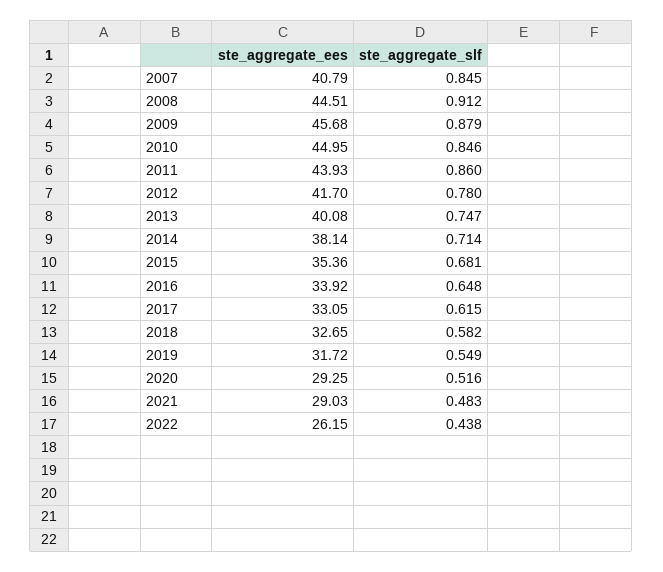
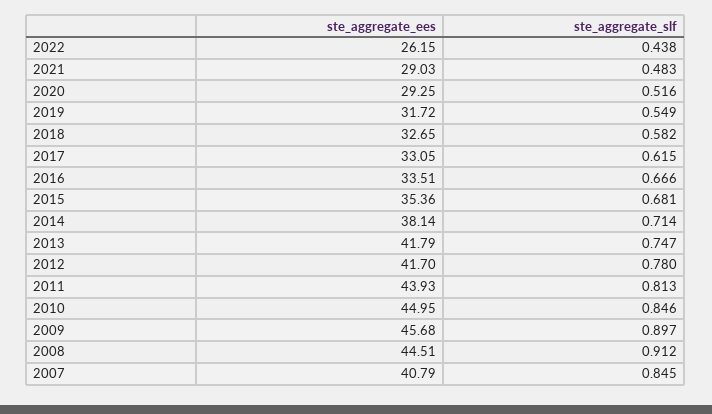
ste_aggregate_slf, 2009: 0.879 -> 0.897
ste_aggregate_slf, 2011: 0.86 -> 0.813
ste_aggregate_ees, 2013: 40.08 -> 41.79
ste_aggregate_ees, 2016: 33.92 -> 33.51
ste_aggregate_slf, 2016: 0.648 -> 0.666

